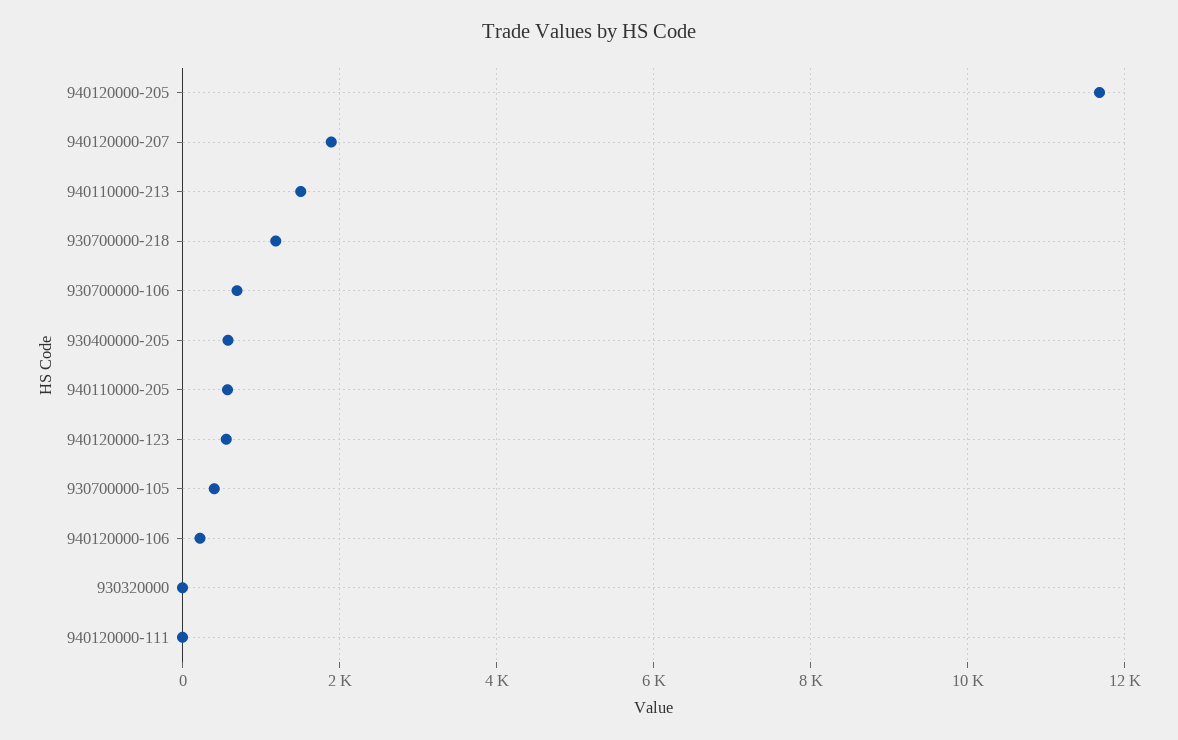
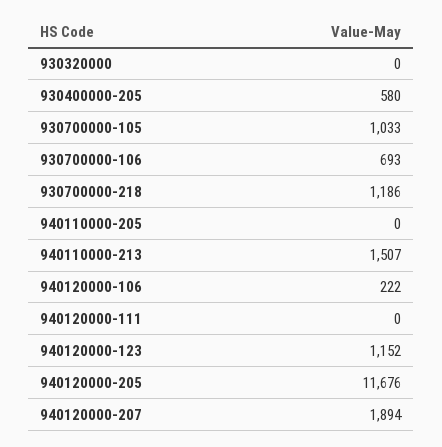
940110000-205: 600 -> 0
940120000-123: 600 -> 1152
930700000-105: 400 -> 1033

